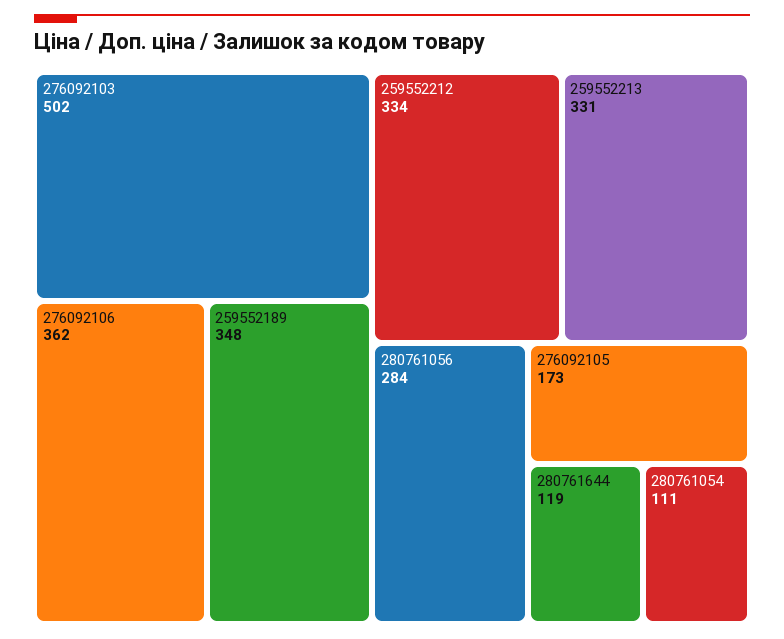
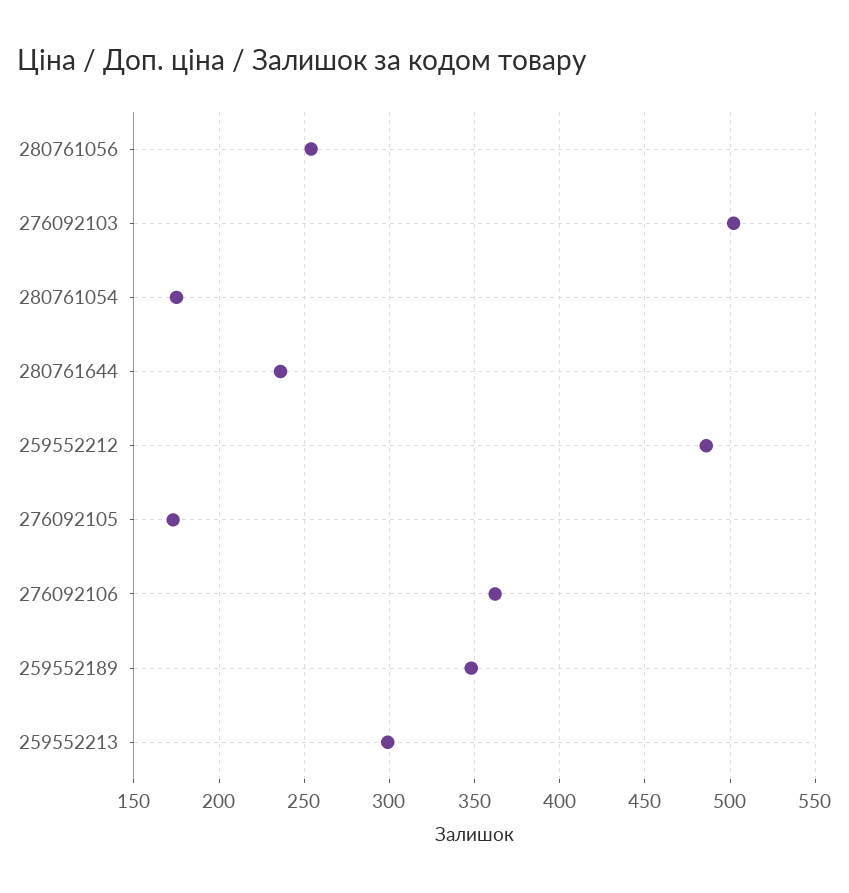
259552212: 334 -> 485
259552213: 331 -> 300
280761056: 284 -> 255
280761644: 119 -> 235
280761054: 111 -> 175

